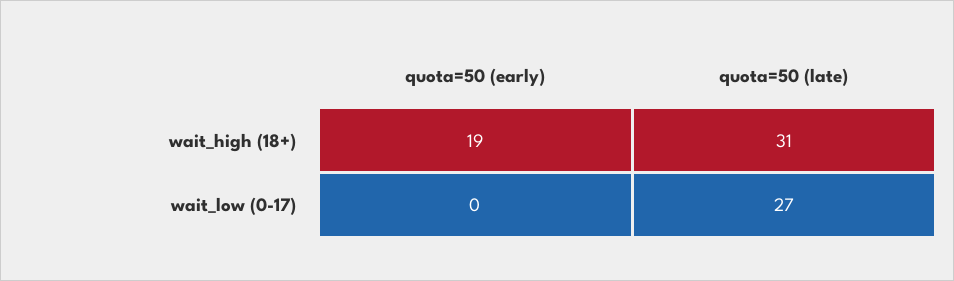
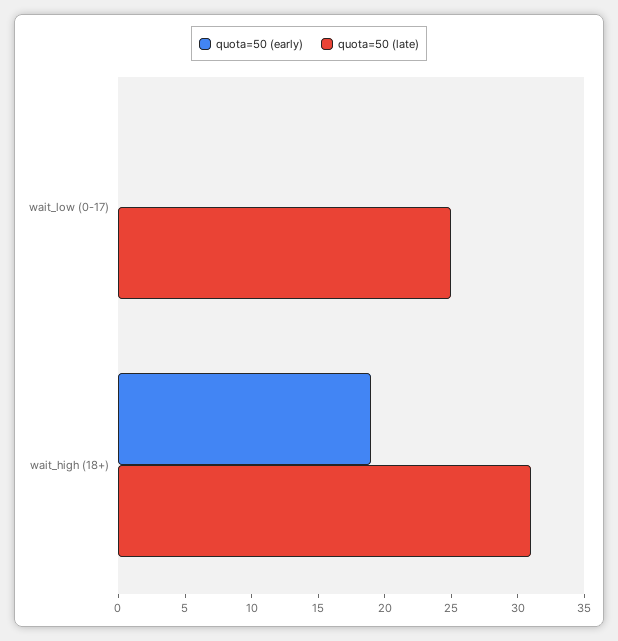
quota=50 (late), wait_low (0-17): 27 -> 25

